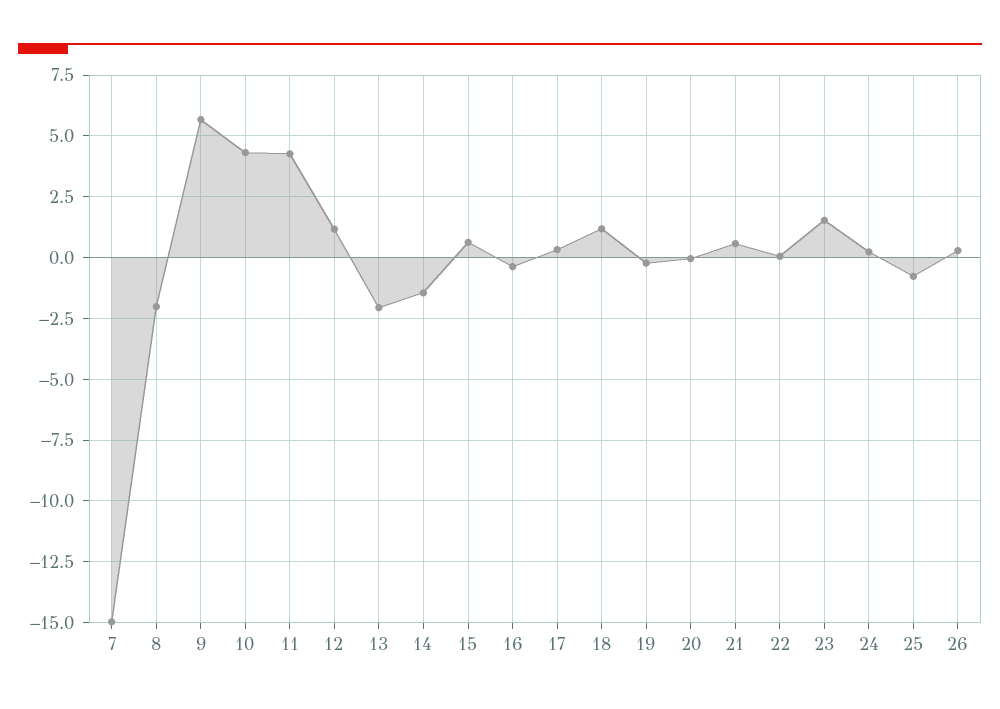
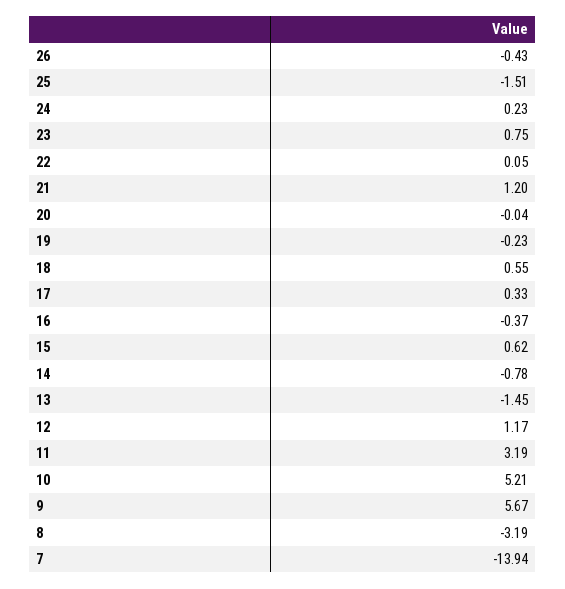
7: -15 -> -13.94
8: -2 -> -3.19
10: 4.25 -> 5.21
11: 4.25 -> 3.19
13: -2 -> -1.45
14: -1.5 -> -0.78
18: 1.25 -> 0.55
21: 0.5 -> 1.2
23: 1.5 -> 0.75
25: -0.75 -> -1.51
26: 0.25 -> -0.43

